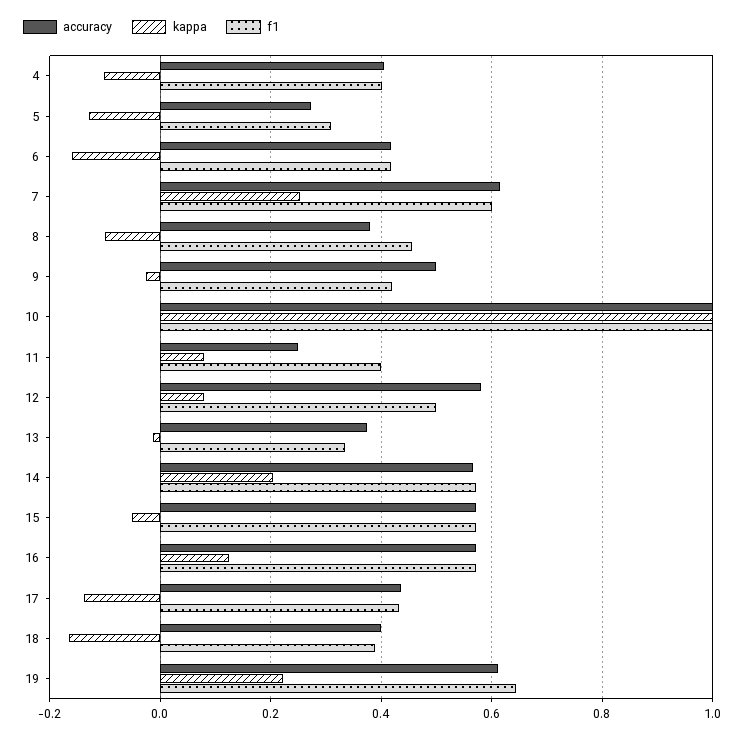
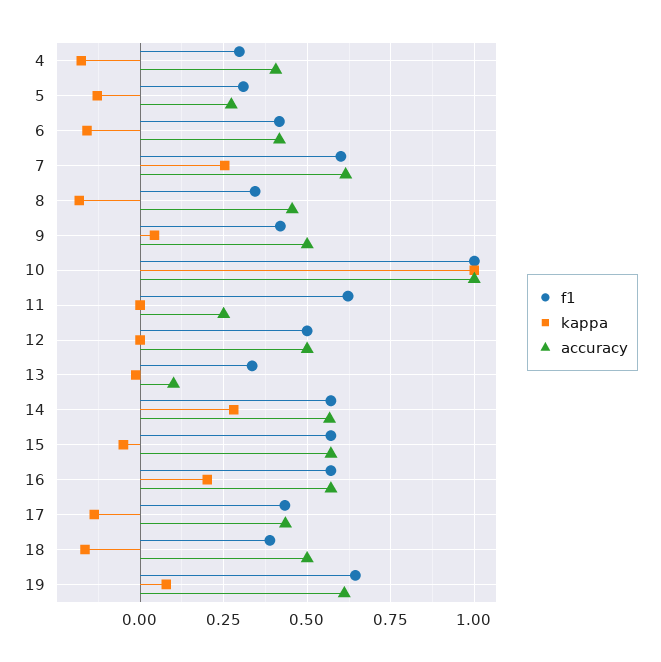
kappa, 4: -0.1 -> -0.175
f1, 4: 0.4 -> 0.3
accuracy, 8: 0.38 -> 0.45
kappa, 8: -0.1 -> -0.175
f1, 8: 0.46 -> 0.35
kappa, 9: -0.02 -> 0.05
kappa, 11: 0.08 -> 0
f1, 11: 0.4 -> 0.625
accuracy, 12: 0.58 -> 0.5
kappa, 12: 0.08 -> 0
accuracy, 13: 0.38 -> 0.1
kappa, 14: 0.2 -> 0.275
kappa, 16: 0.12 -> 0.2
accuracy, 18: 0.4 -> 0.5
kappa, 19: 0.22 -> 0.075

